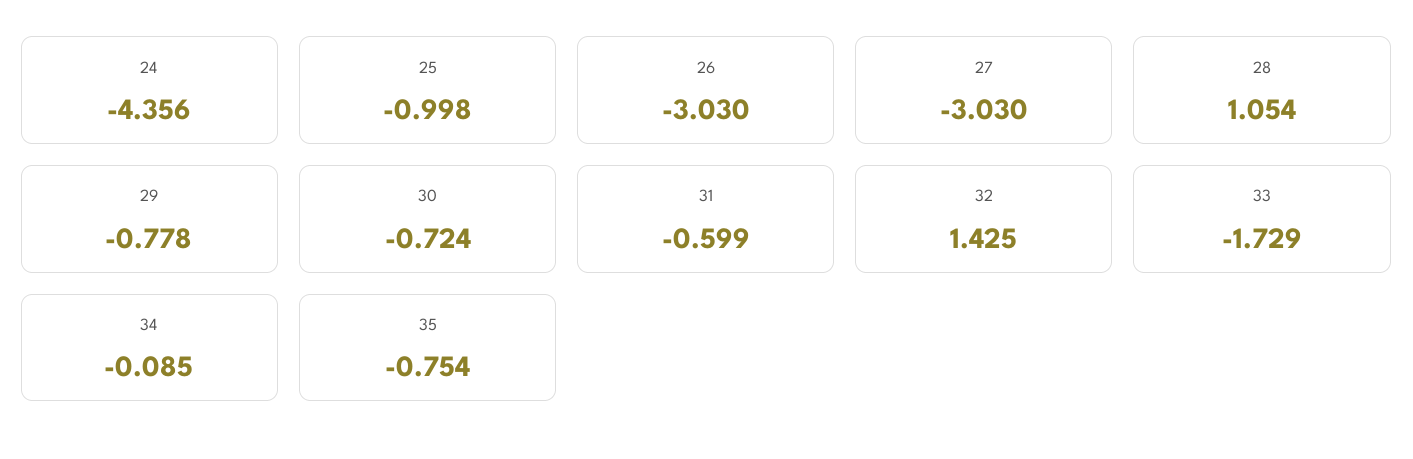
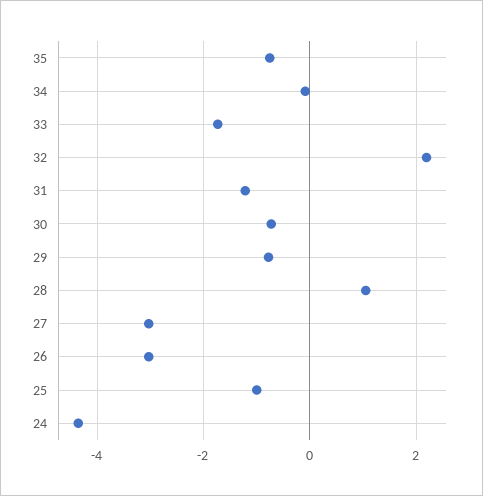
31: -0.599 -> -1.2
32: 1.425 -> 2.2

